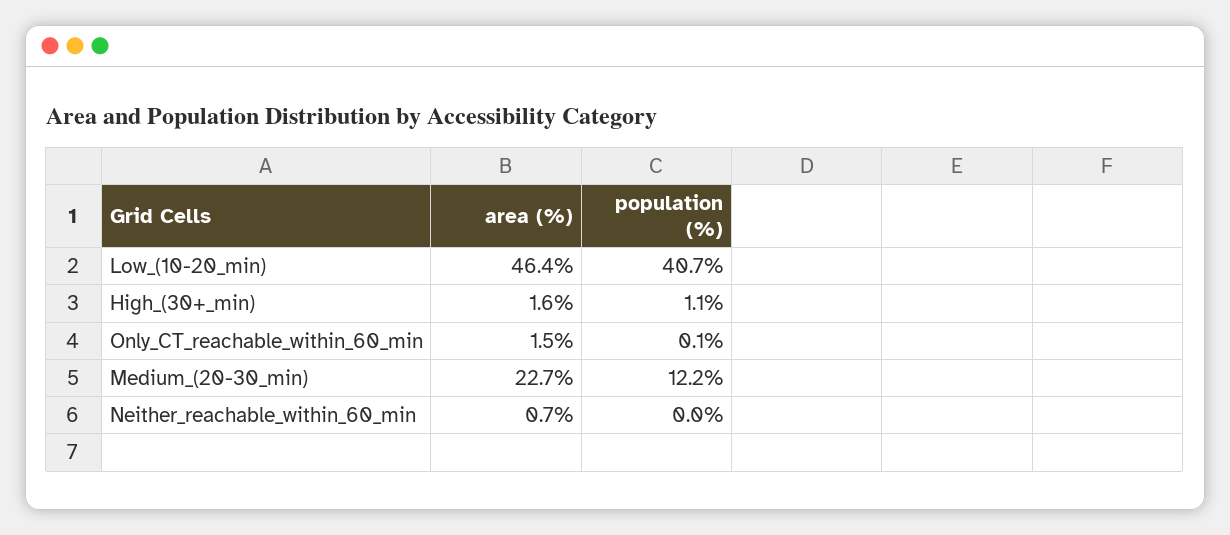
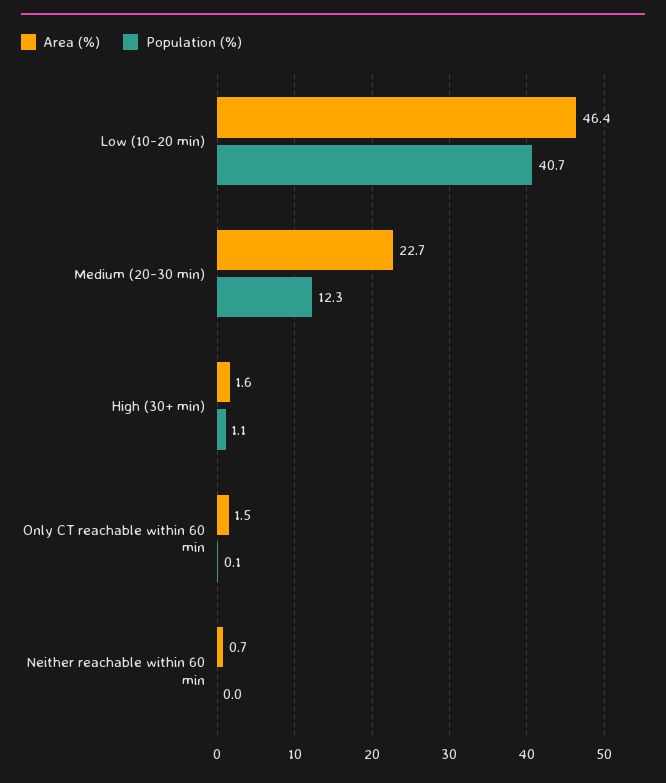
population (%), Medium_(20-30_min): 12.2 -> 12.3

